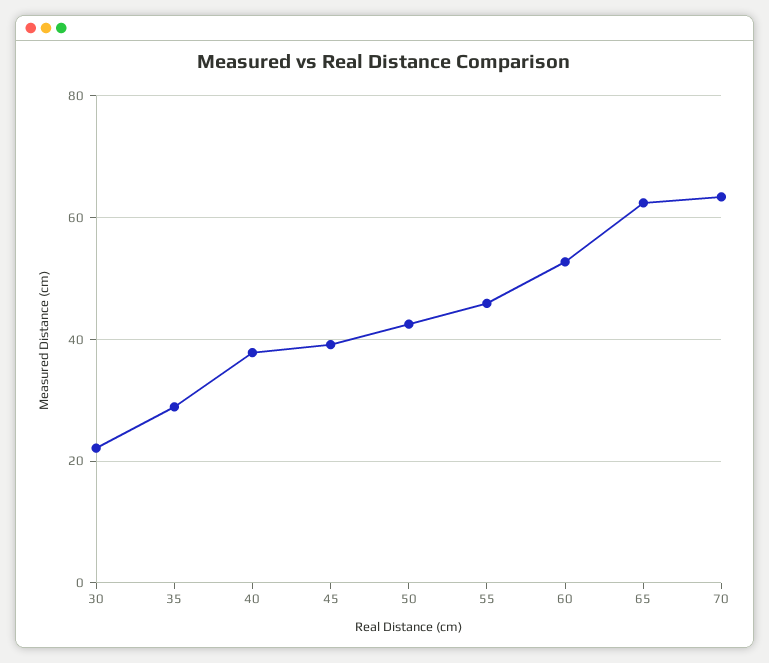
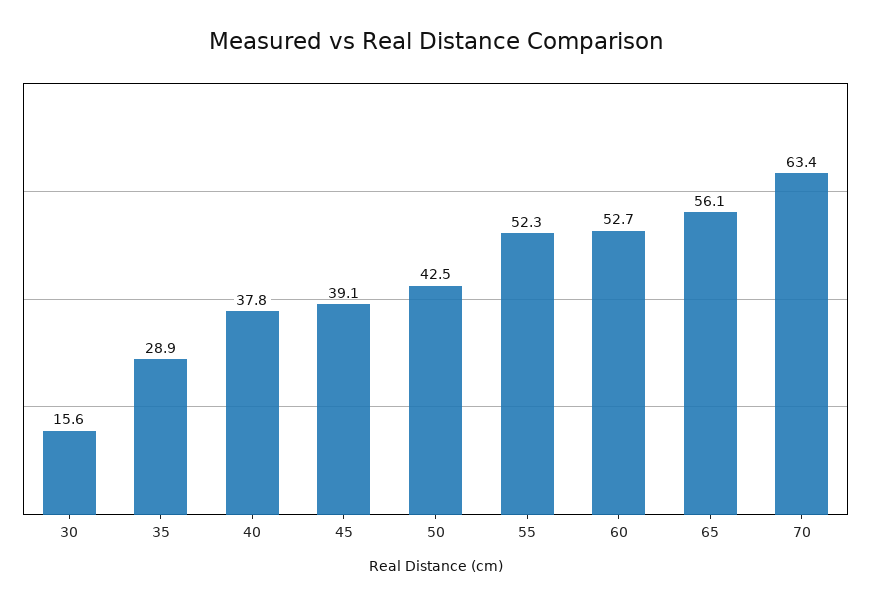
30: 22 -> 15.6
55: 46 -> 52.3
65: 62 -> 56.1

